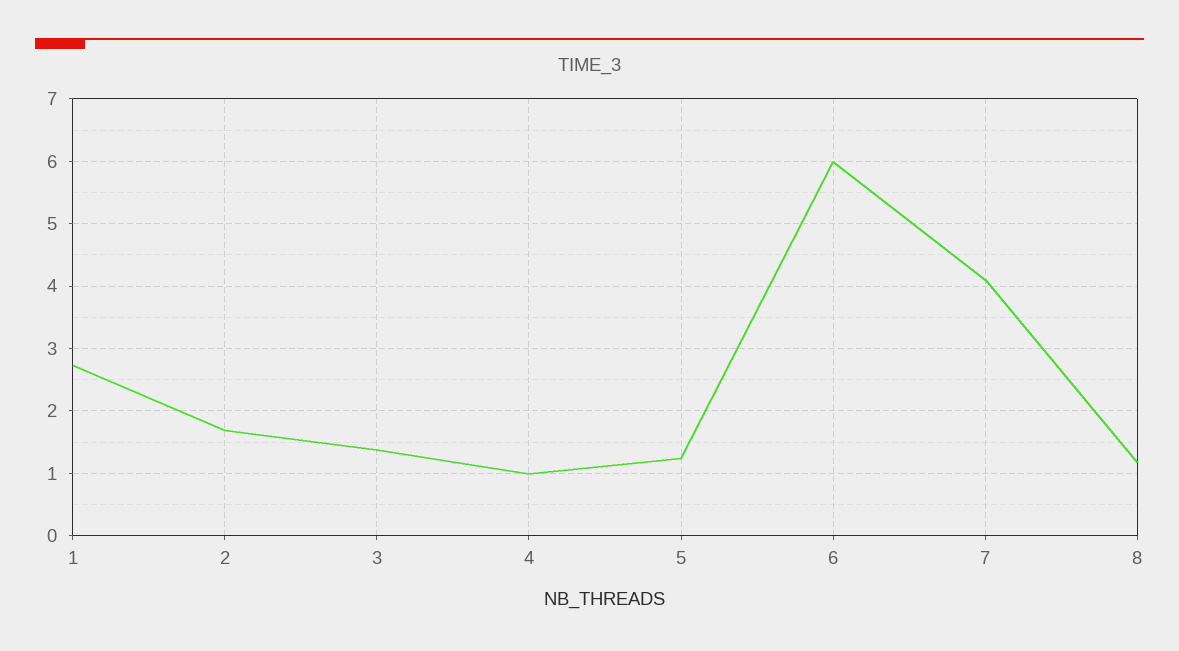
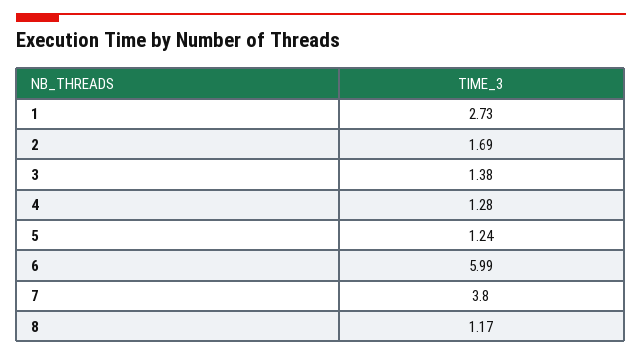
4: 1 -> 1.28
7: 4.1 -> 3.8

